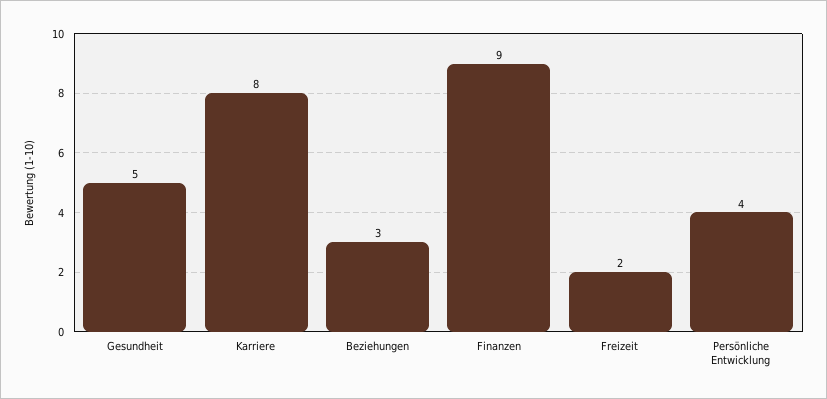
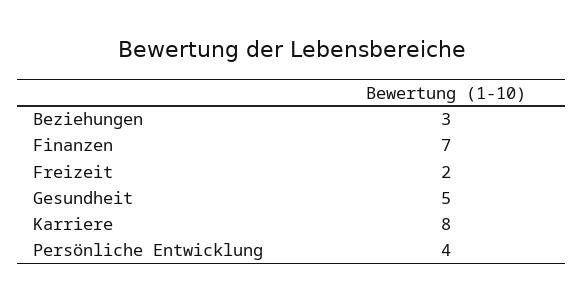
Finanzen: 9 -> 7

